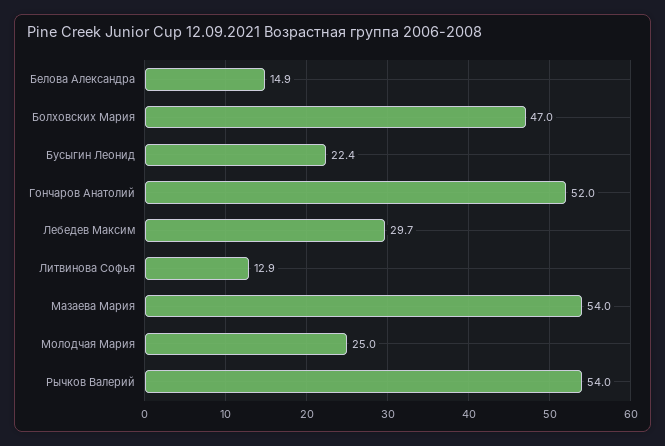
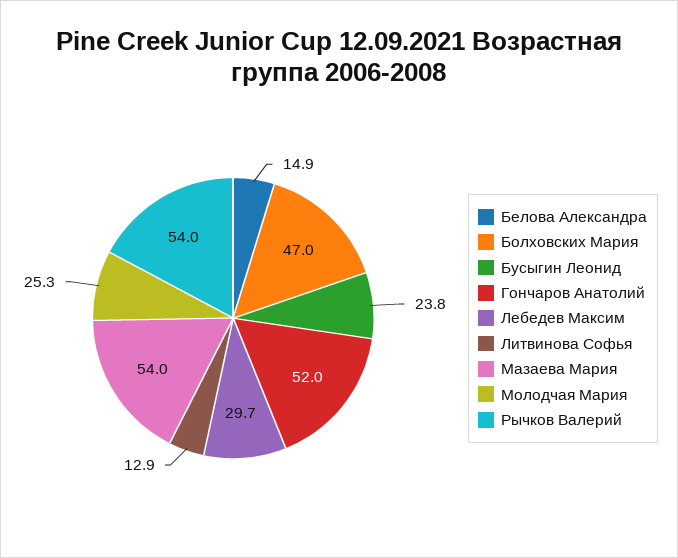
Бусыгин Леонид: 22.4 -> 23.8
Молодчая Мария: 25 -> 25.3

